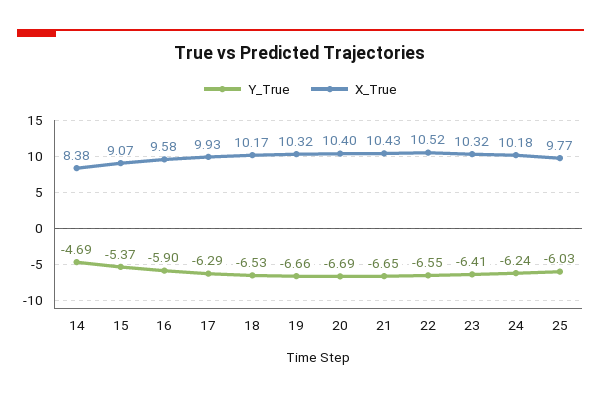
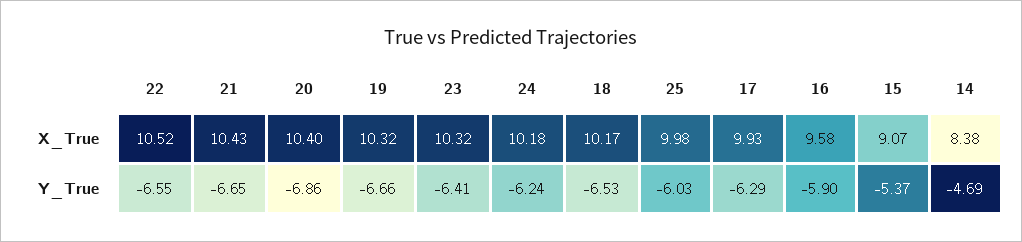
Y_True, 20: -6.69 -> -6.86
X_True, 25: 9.77 -> 9.98

